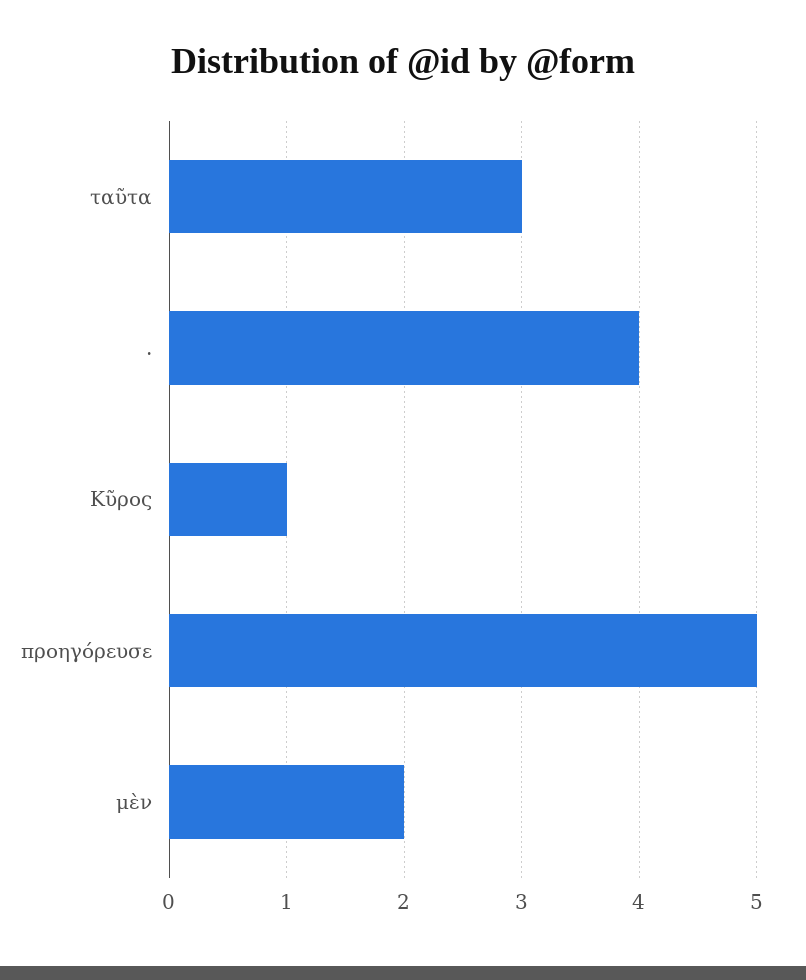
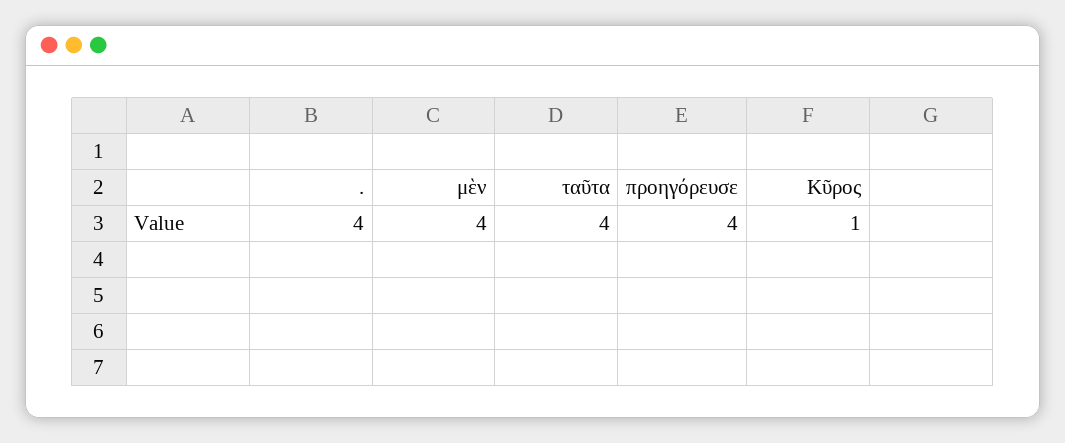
ταῦτα: 3 -> 4
προηγόρευσε: 5 -> 4
μὲν: 2 -> 4

